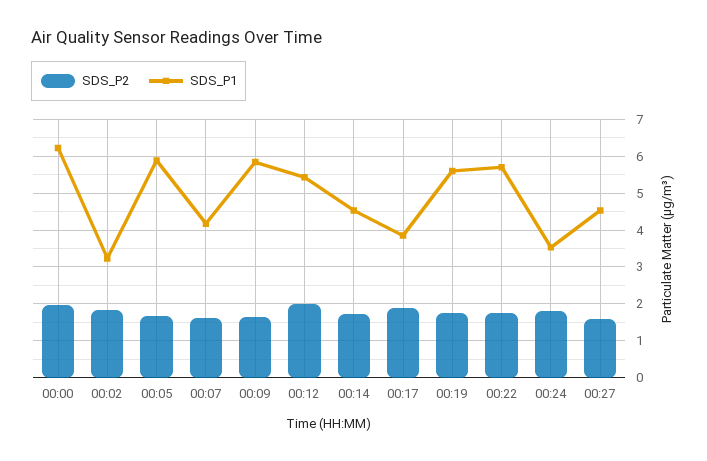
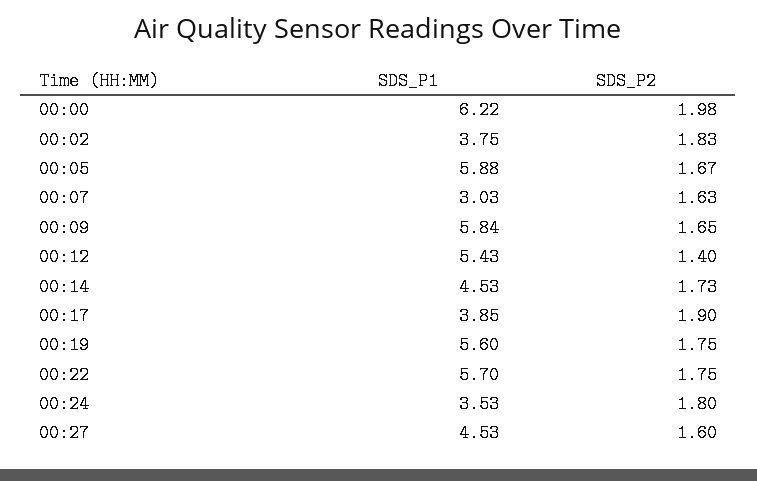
SDS_P1, 00:02: 3.2 -> 3.75
SDS_P1, 00:07: 4.2 -> 3.03
SDS_P2, 00:12: 2 -> 1.4

